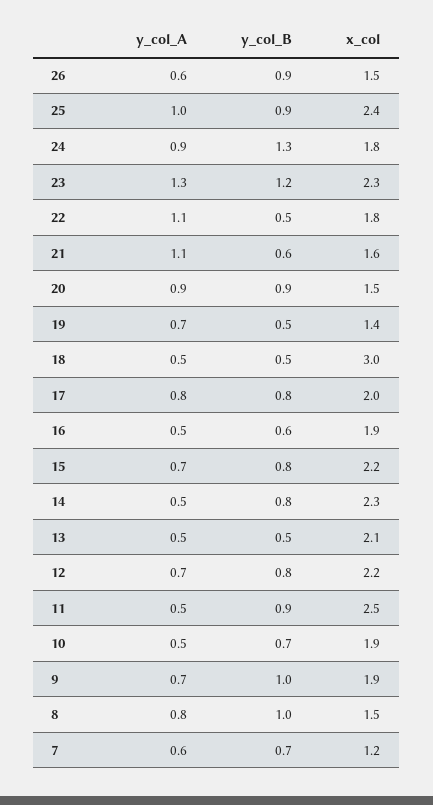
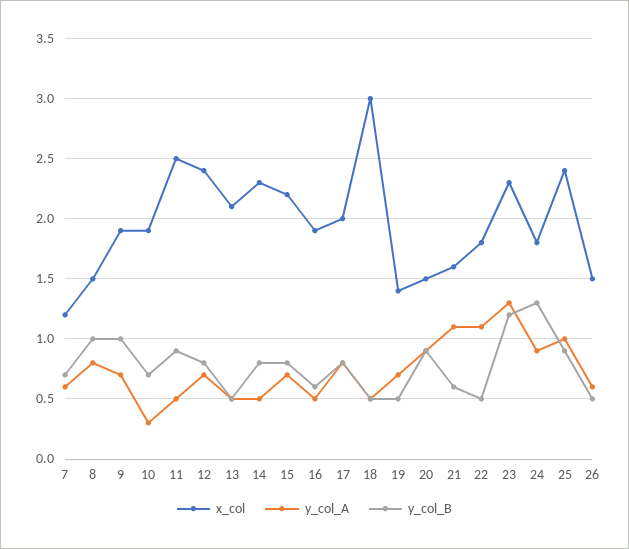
y_col_B, 26: 0.9 -> 0.5
x_col, 12: 2.2 -> 2.4
y_col_A, 10: 0.5 -> 0.3

